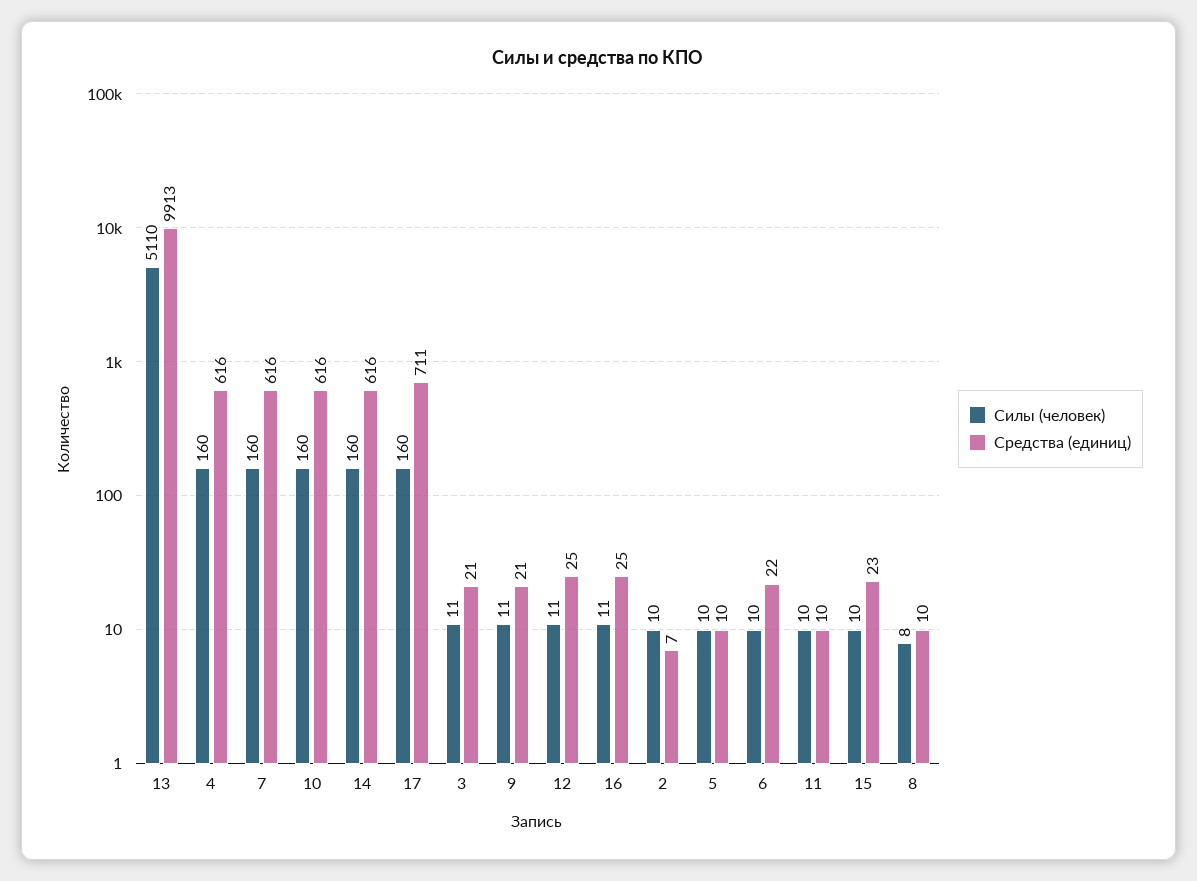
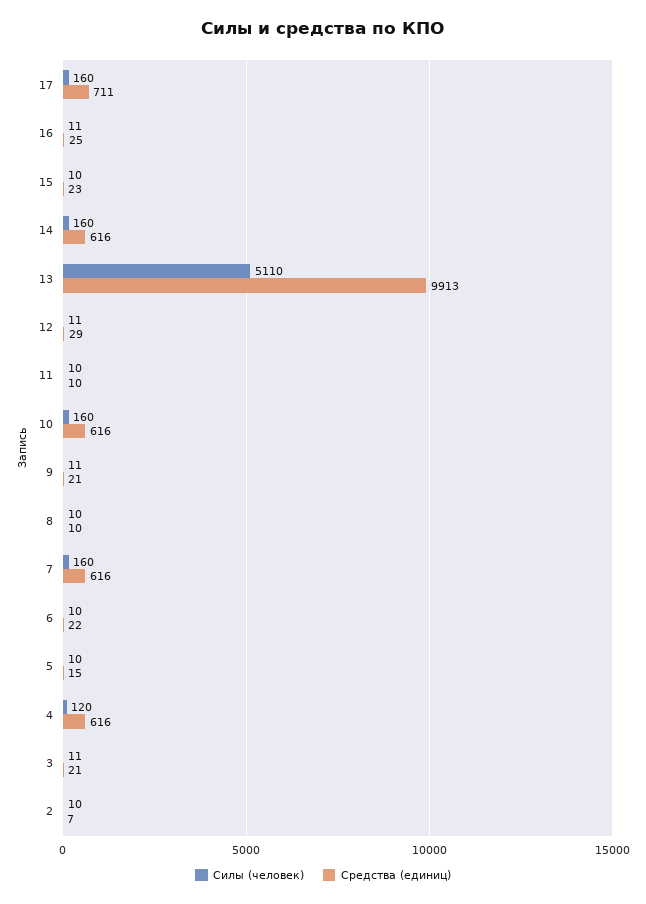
Силы (человек), 4: 160 -> 120
Средства (единиц), 12: 25 -> 29
Средства (единиц), 5: 10 -> 15
Силы (человек), 8: 8 -> 10

